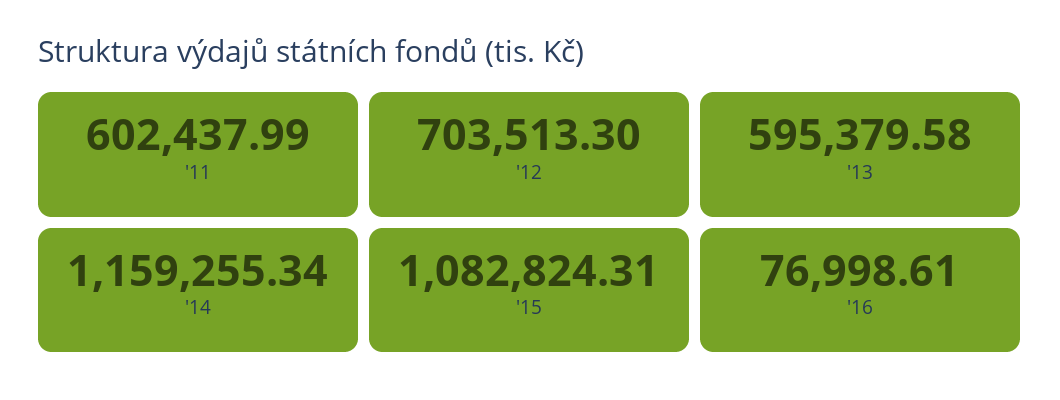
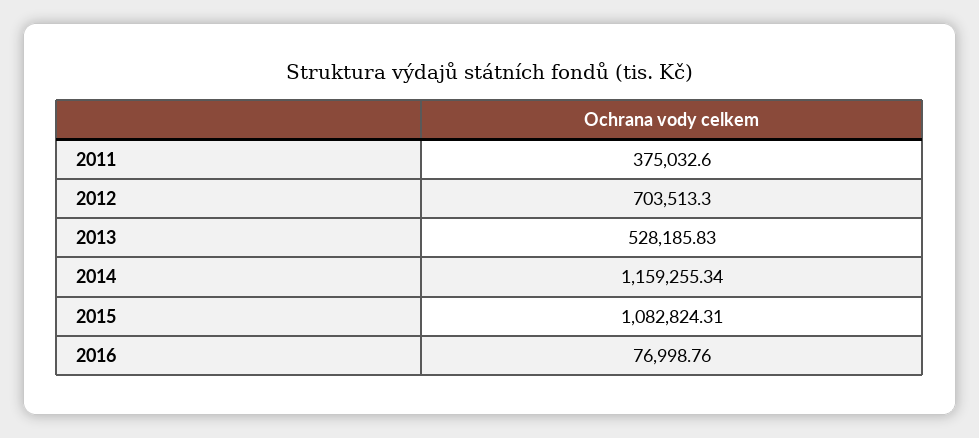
'11: 602437.99 -> 375032.6
'13: 595379.58 -> 528185.83
'16: 76998.61 -> 76998.76

